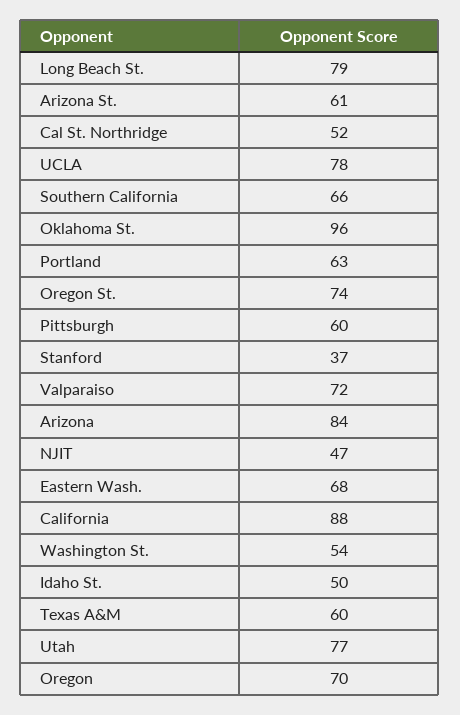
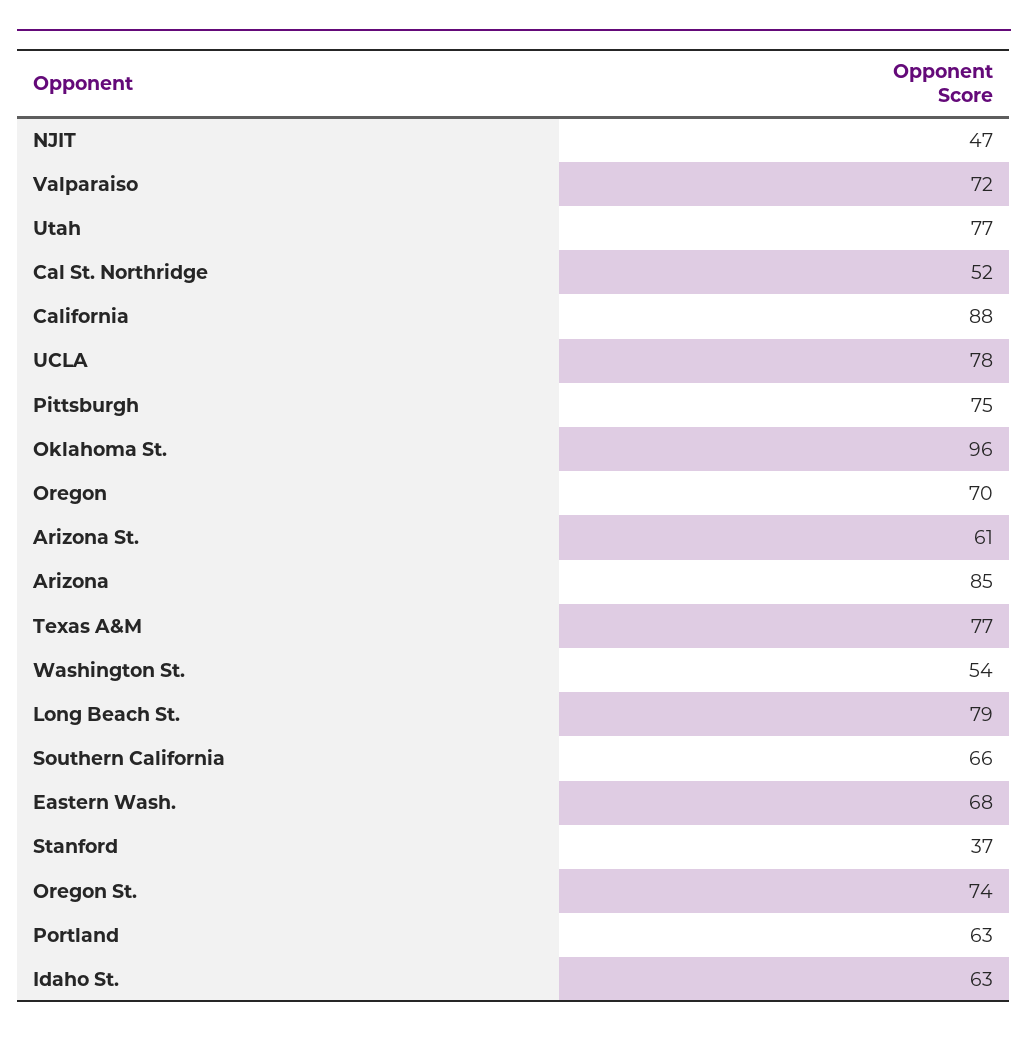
Pittsburgh: 60 -> 75
Arizona: 84 -> 85
Idaho St.: 50 -> 63
Texas A&M: 60 -> 77

